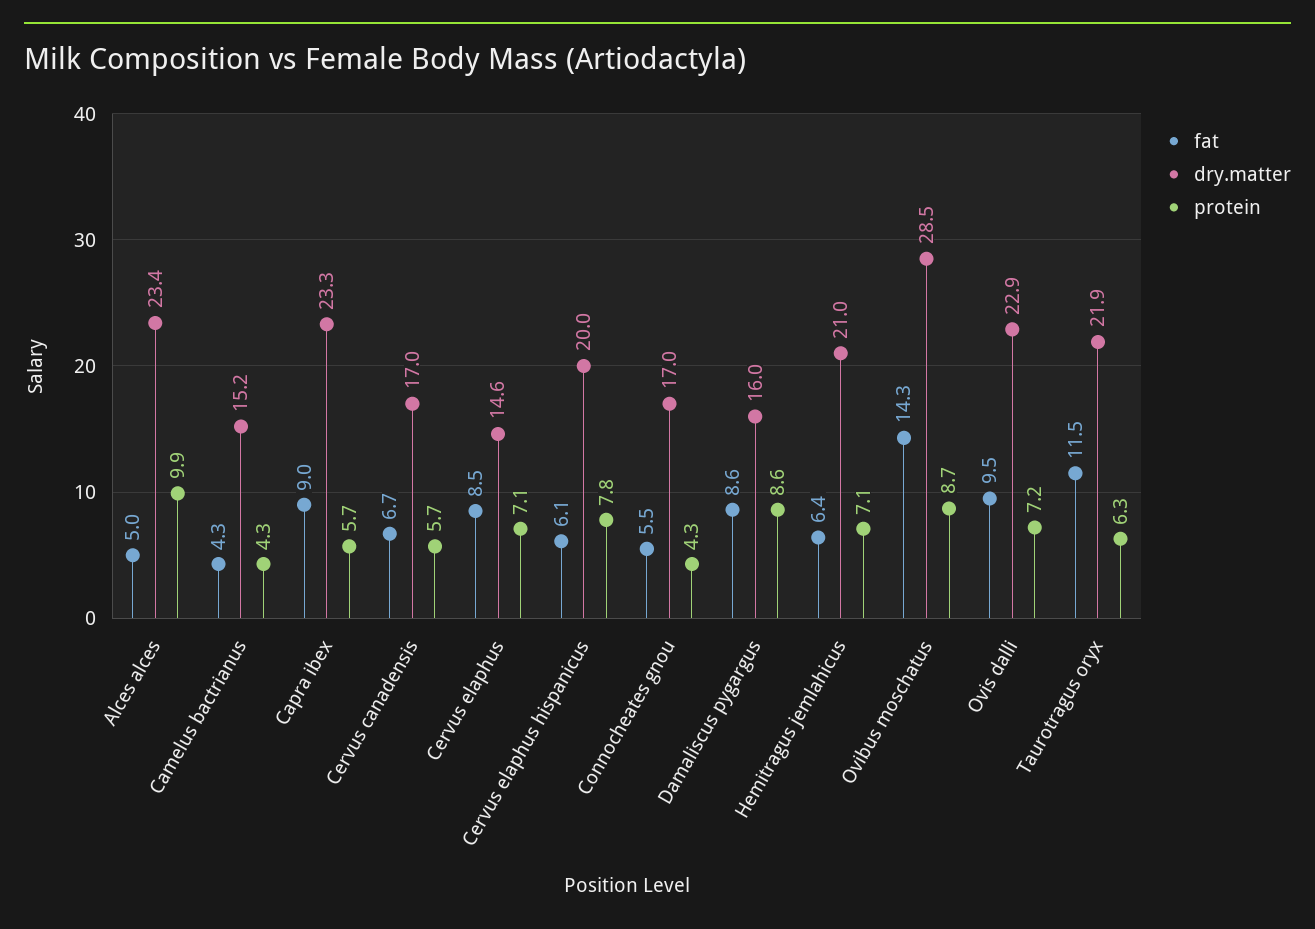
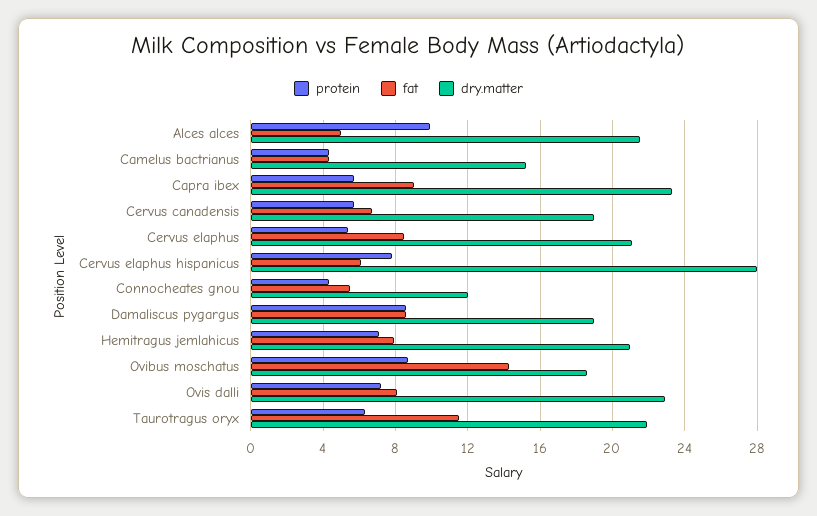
dry.matter, Alces alces: 23.4 -> 21.5
dry.matter, Cervus canadensis: 17 -> 19
dry.matter, Cervus elaphus: 14.6 -> 21
protein, Cervus elaphus: 7.1 -> 5.5
dry.matter, Cervus elaphus hispanicus: 20 -> 28
dry.matter, Connocheates gnou: 17 -> 12
dry.matter, Damaliscus pygargus: 16 -> 19
fat, Hemitragus jemlahicus: 6.4 -> 8
dry.matter, Ovibus moschatus: 28.5 -> 18.5
fat, Ovis dalli: 9.5 -> 8

